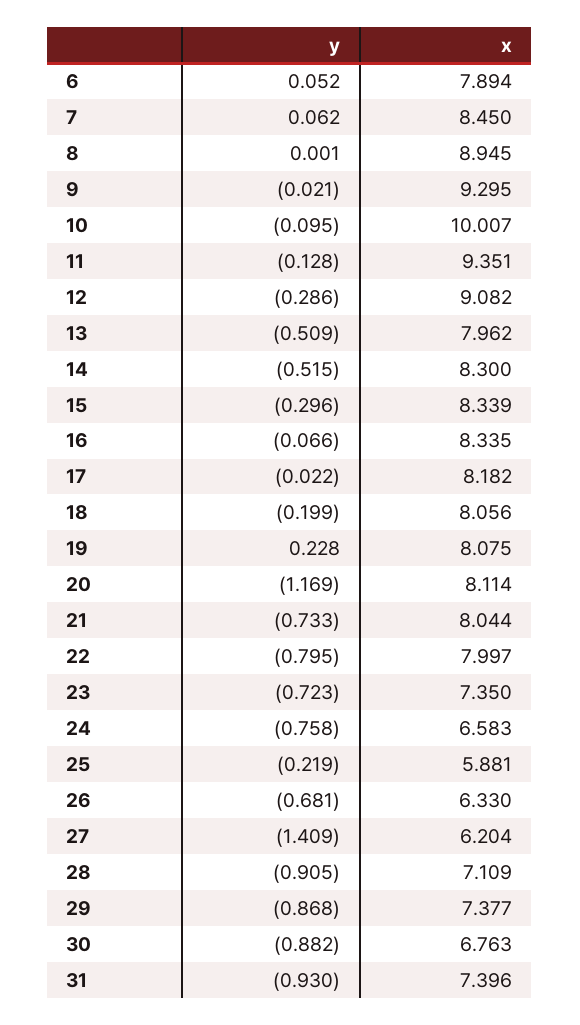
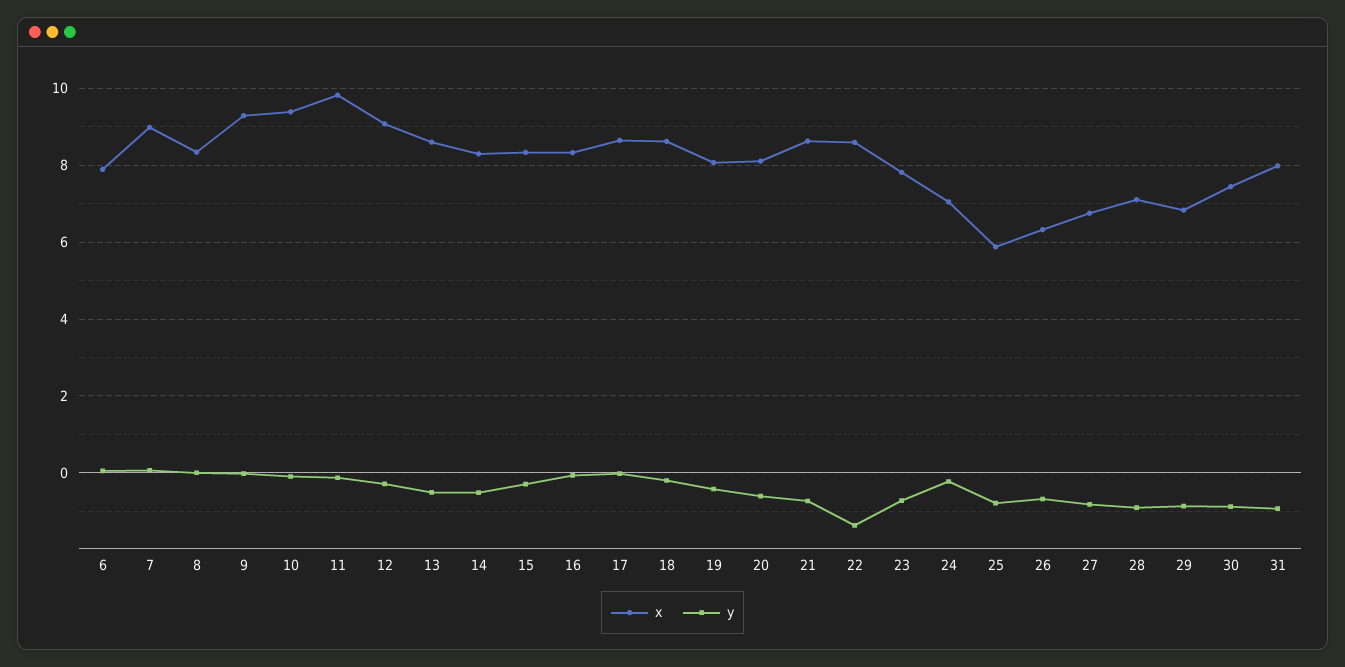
x, 7: 8.45 -> 9
x, 8: 8.945 -> 8.4
x, 10: 10.007 -> 9.4
x, 11: 9.351 -> 9.8
x, 13: 7.962 -> 8.6
x, 17: 8.182 -> 8.6
x, 18: 8.056 -> 8.6
y, 19: 0.228 -> -0.4
y, 20: -1.169 -> -0.6
x, 21: 8.044 -> 8.6
y, 22: -0.795 -> -1.4
x, 22: 7.997 -> 8.6
x, 23: 7.35 -> 7.8
y, 24: -0.758 -> -0.2
x, 24: 6.583 -> 7
y, 25: -0.219 -> -0.8
y, 27: -1.409 -> -0.8
x, 27: 6.204 -> 6.8
x, 29: 7.377 -> 6.8
x, 30: 6.763 -> 7.4
x, 31: 7.396 -> 8

